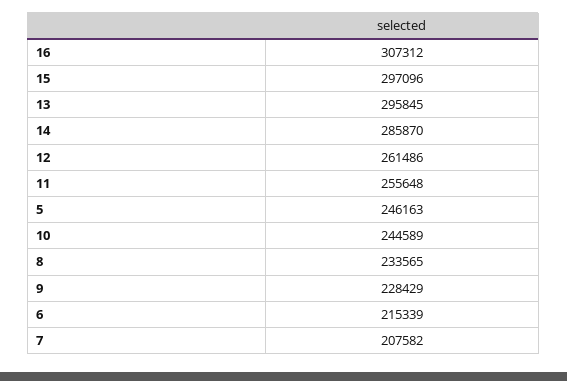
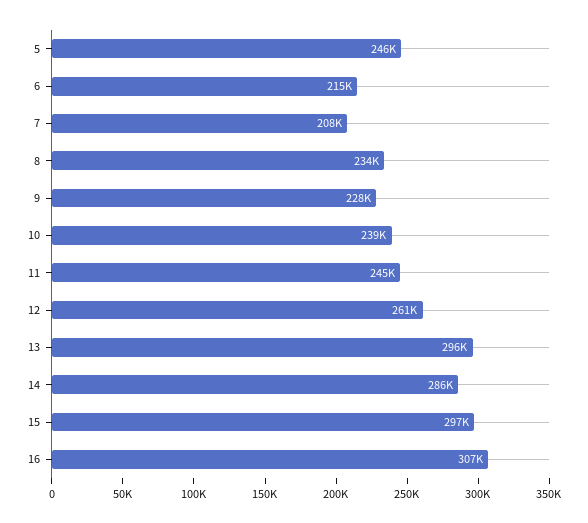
11: 255648 -> 245000
10: 244589 -> 239000

